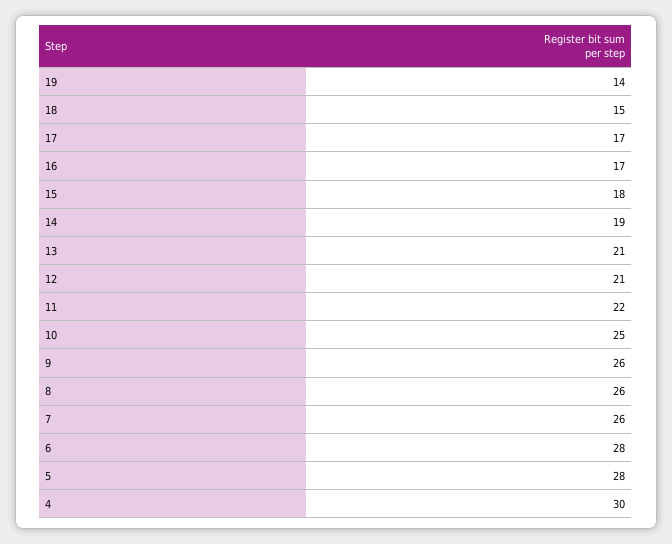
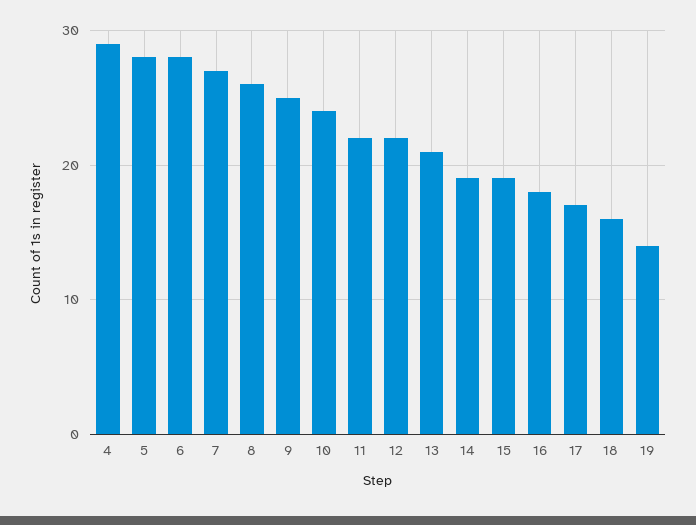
18: 15 -> 16
16: 17 -> 18
15: 18 -> 19
12: 21 -> 22
10: 25 -> 24
9: 26 -> 25
7: 26 -> 27
4: 30 -> 29

